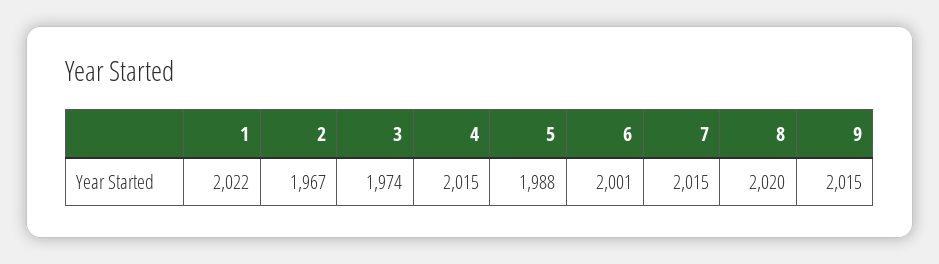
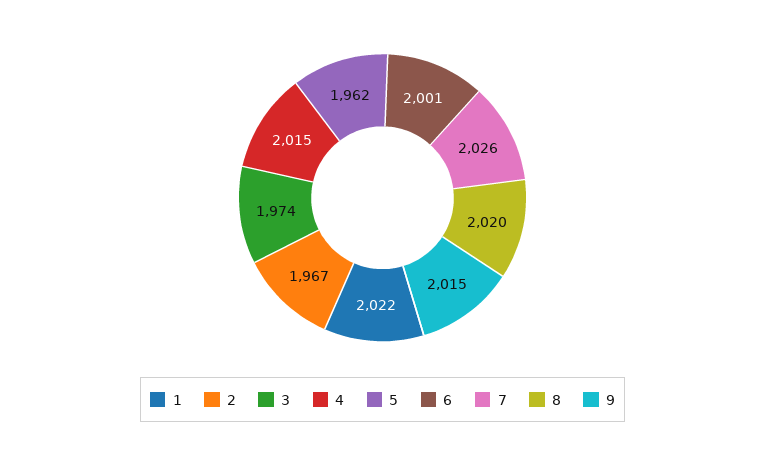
5: 1988 -> 1962
7: 2015 -> 2026

